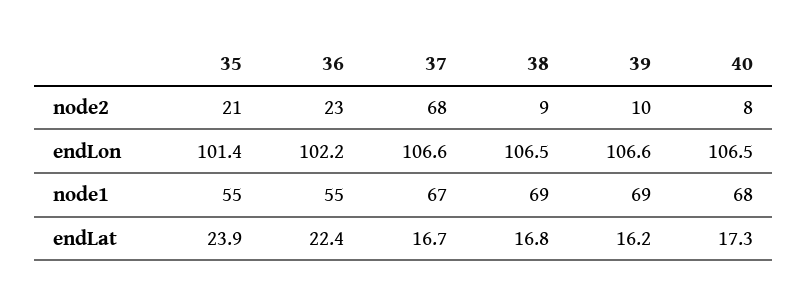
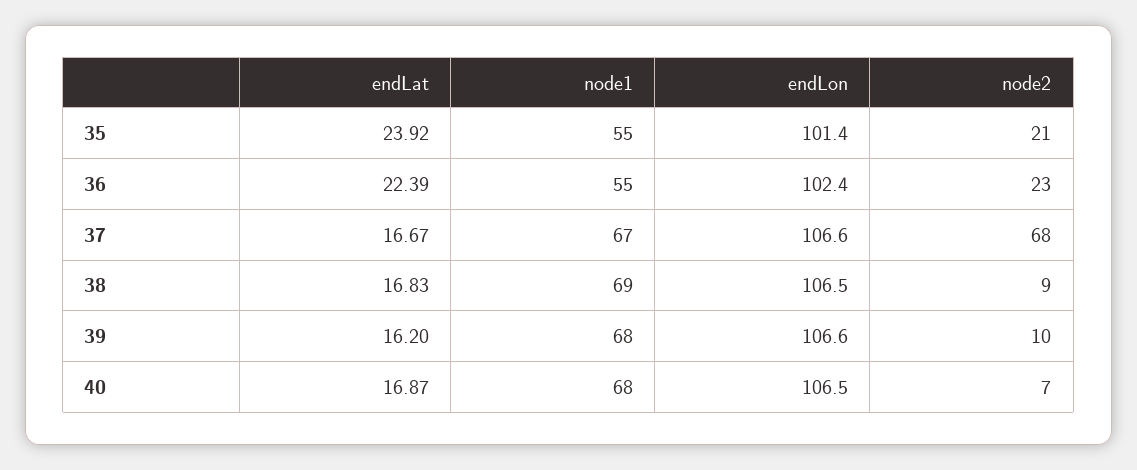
40, node2: 8 -> 7
36, endLon: 102.2 -> 102.4
39, node1: 69 -> 68
40, endLat: 17.3 -> 16.87

